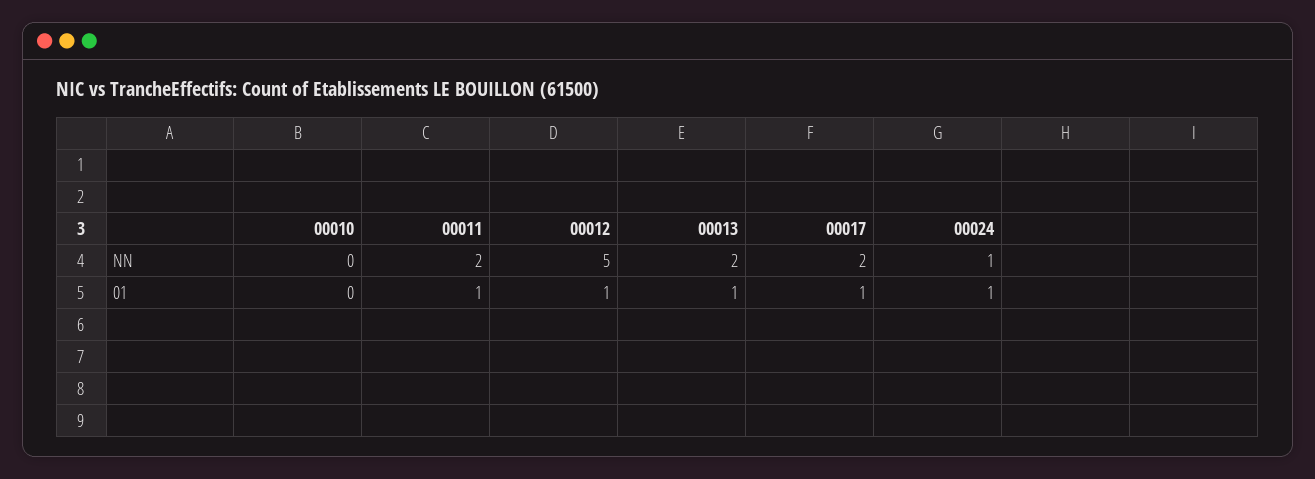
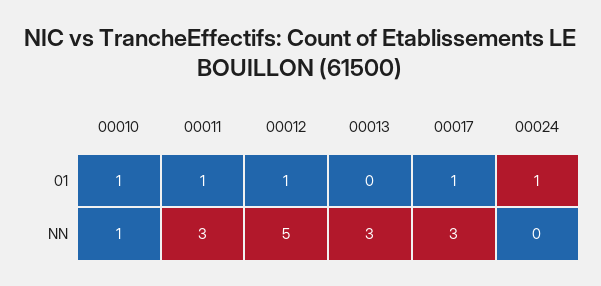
00010, NN: 0 -> 1
00011, NN: 2 -> 3
00013, NN: 2 -> 3
00017, NN: 2 -> 3
00024, NN: 1 -> 0
00010, 01: 0 -> 1
00013, 01: 1 -> 0

